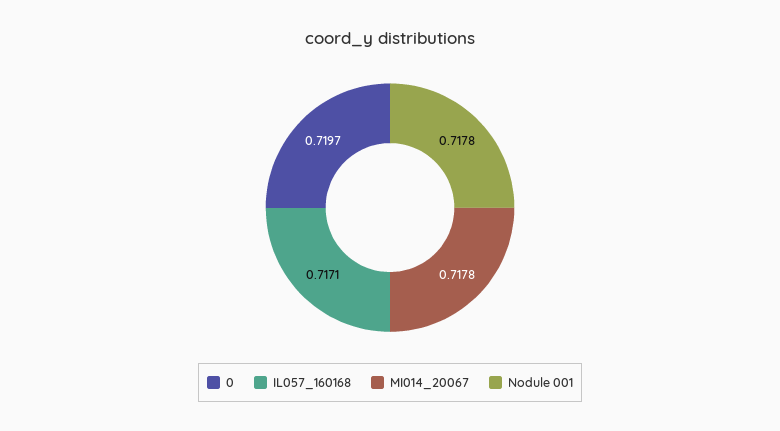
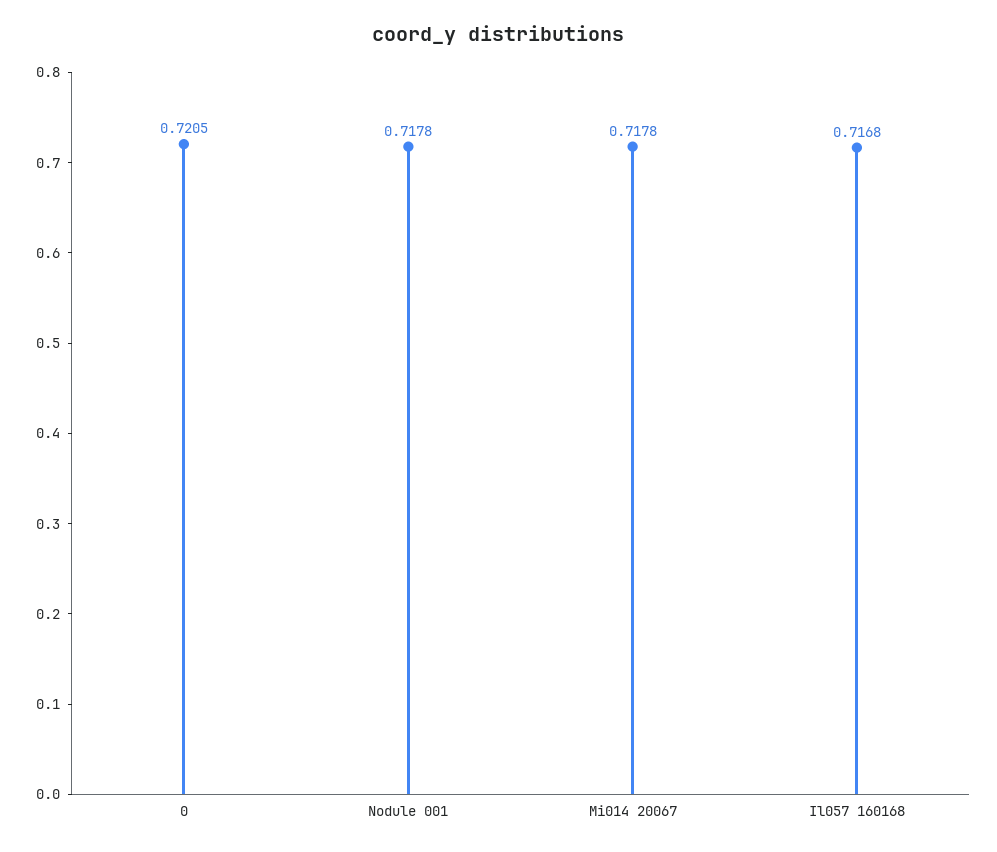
0: 0.7197 -> 0.7205
IL057_160168: 0.7171 -> 0.7168

